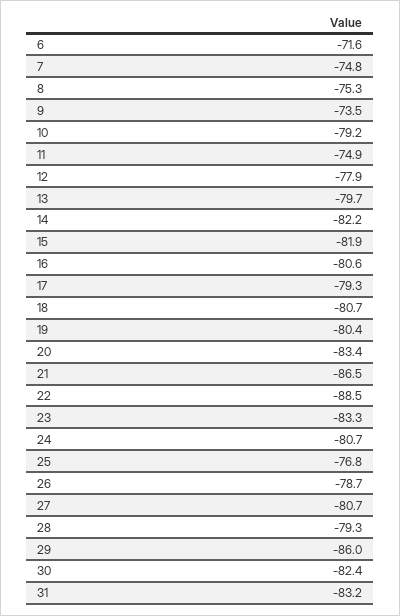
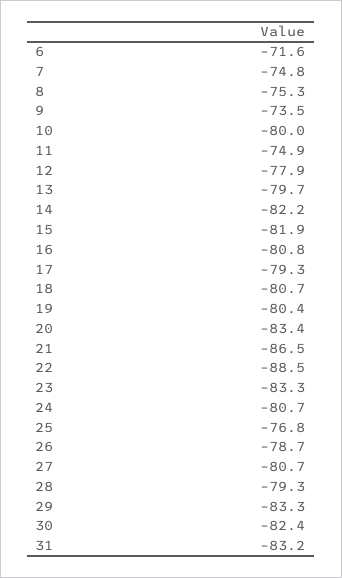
10: -79.2 -> -80
16: -80.6 -> -80.8
29: -86 -> -83.3

